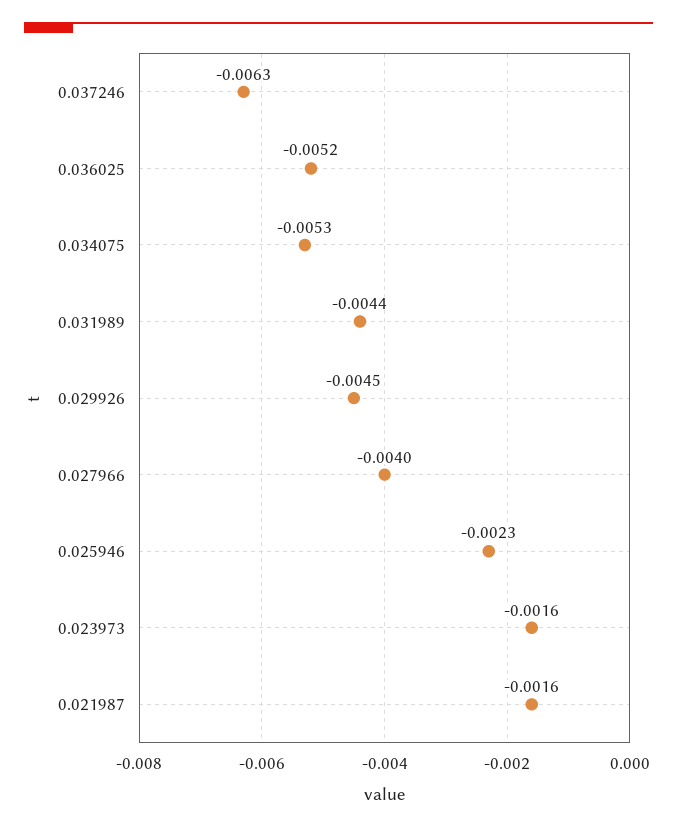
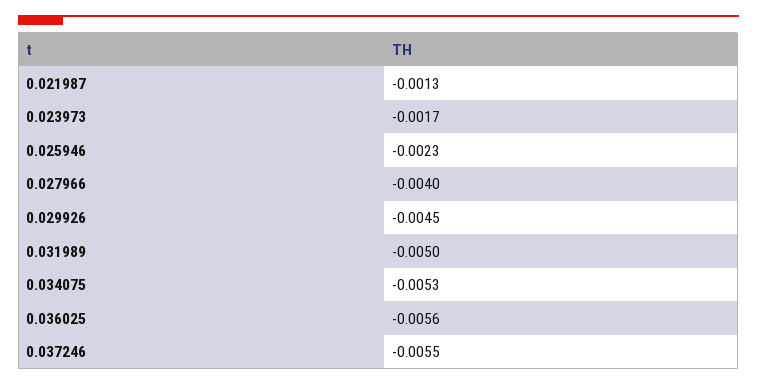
0.037246: -0.0063 -> -0.0055
0.036025: -0.0052 -> -0.0056
0.031989: -0.0044 -> -0.005
0.023973: -0.0016 -> -0.0017
0.021987: -0.0016 -> -0.0013

